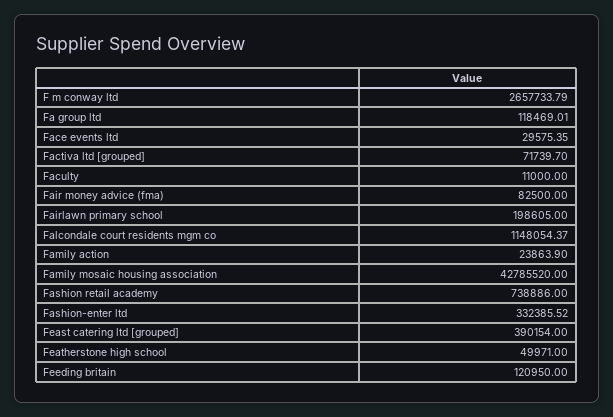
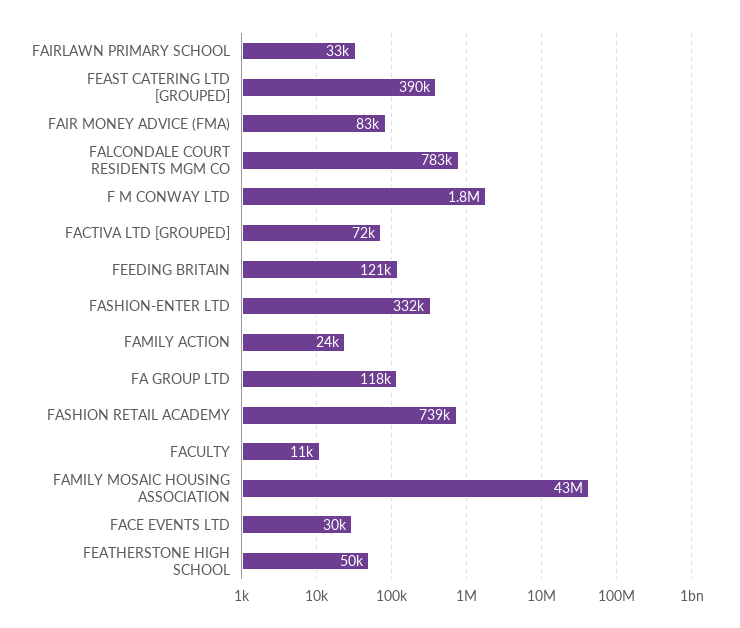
F m conway ltd: 2657733.79 -> 1800000
Fairlawn primary school: 198605 -> 33000
Falcondale court residents mgm co: 1148054.37 -> 783000

